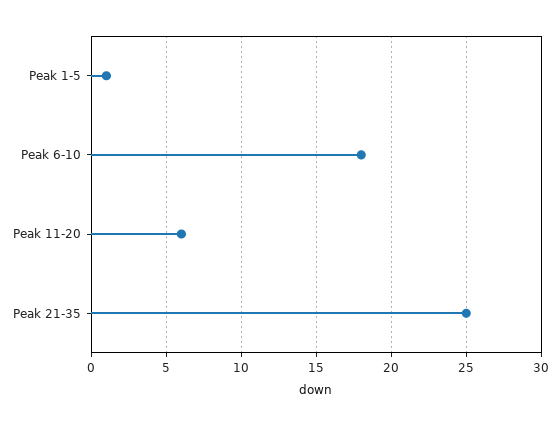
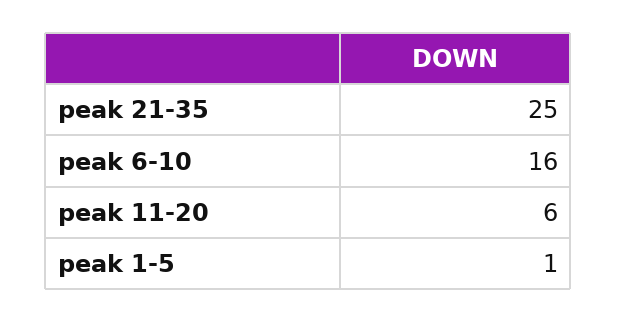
Peak 6-10: 18 -> 16

